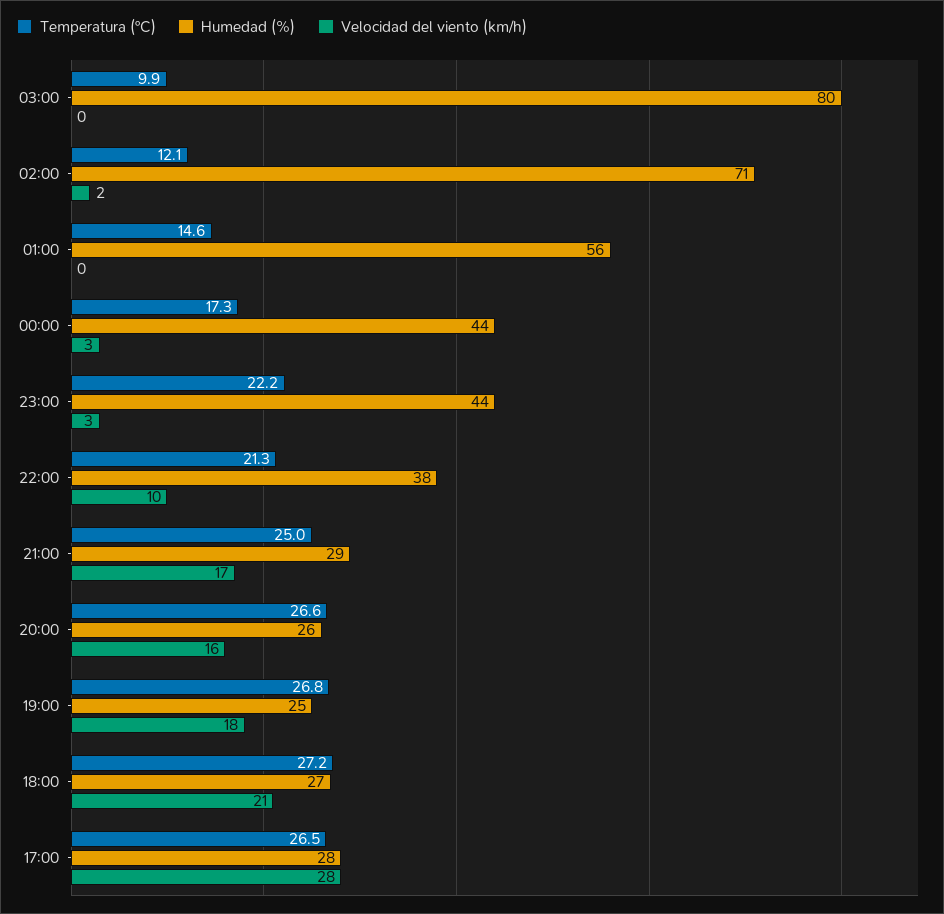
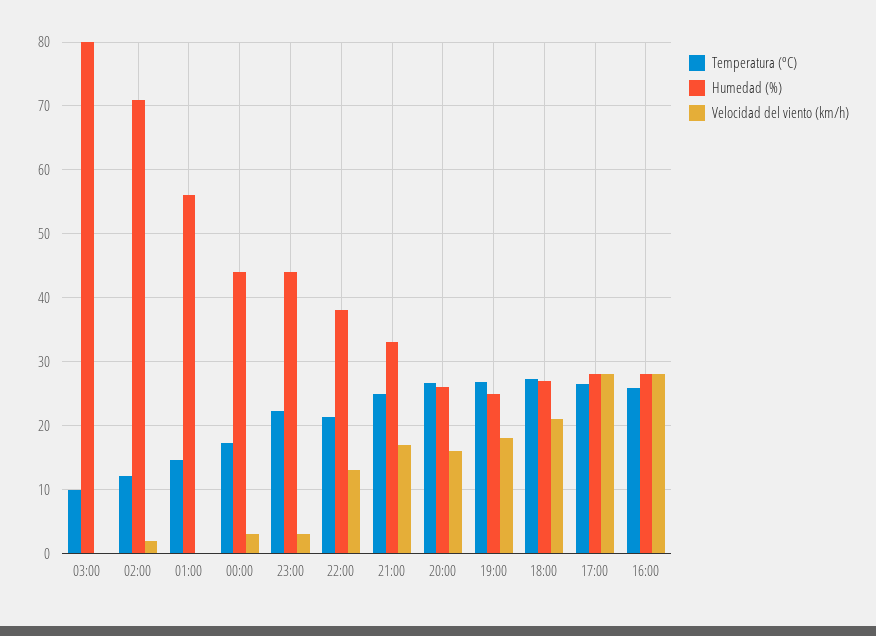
Velocidad del viento (km/h), 22:00: 10 -> 13
Humedad (%), 21:00: 29 -> 33
Temperatura (ºC), 16:00: none -> 26
Humedad (%), 16:00: none -> 28
Velocidad del viento (km/h), 16:00: none -> 28

